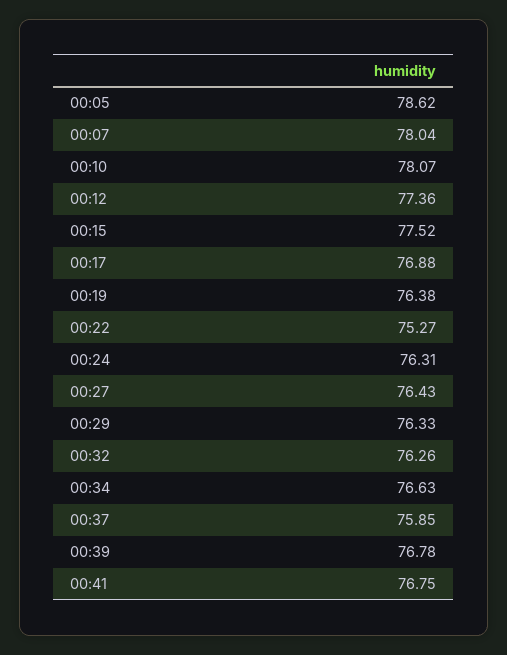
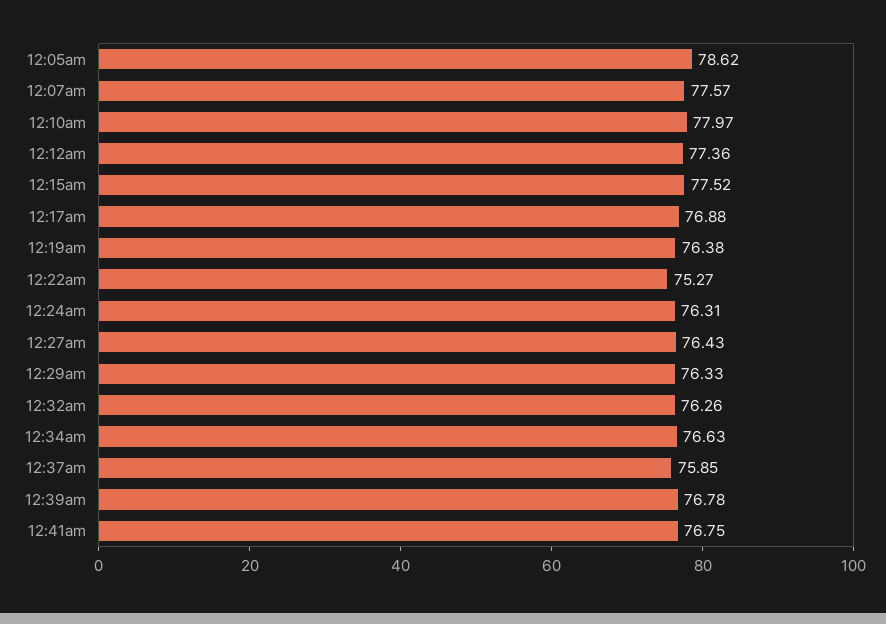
00:07: 78.04 -> 77.57
00:10: 78.07 -> 77.97

